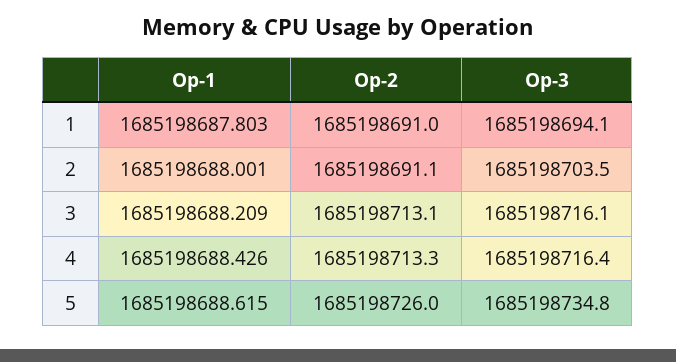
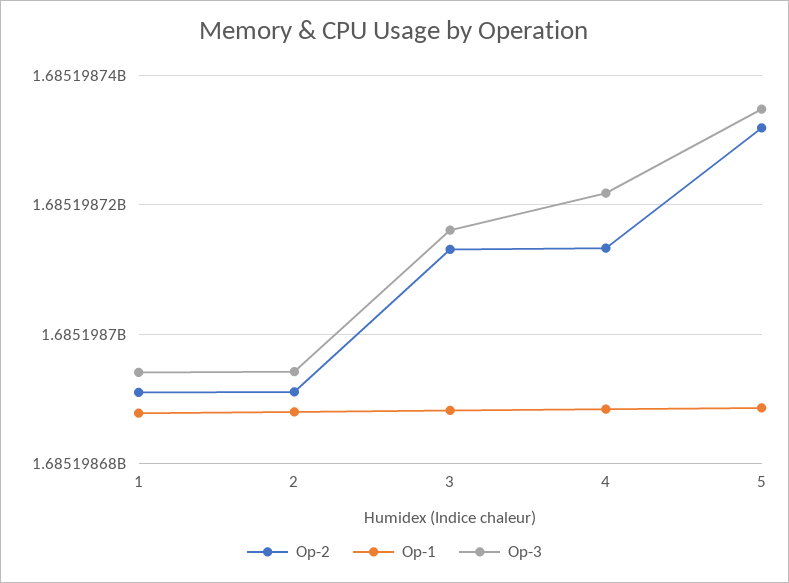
Op-3, 2: 1685198703.5 -> 1685198694
Op-3, 4: 1685198716.4 -> 1685198722
Op-2, 5: 1685198726 -> 1685198732

